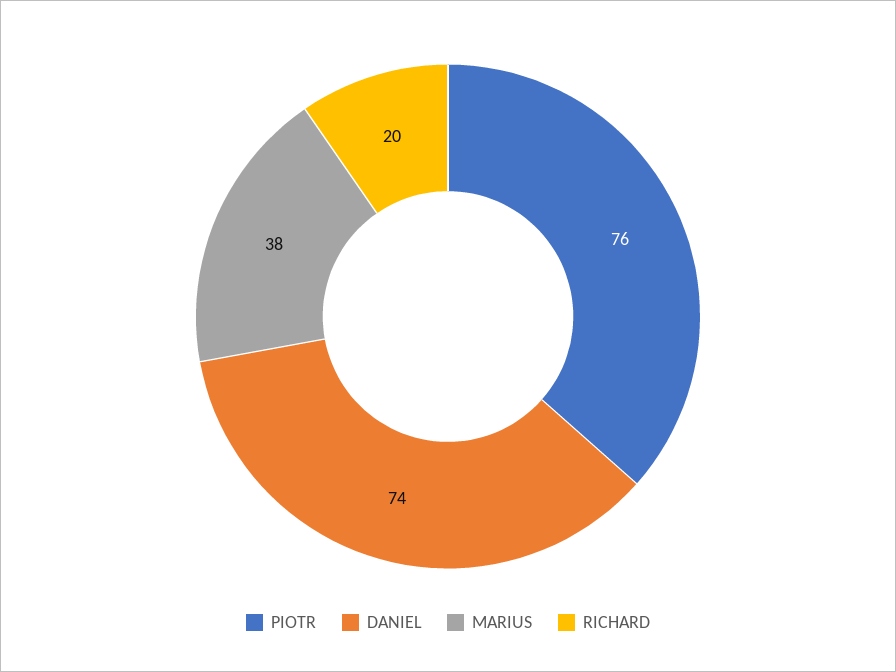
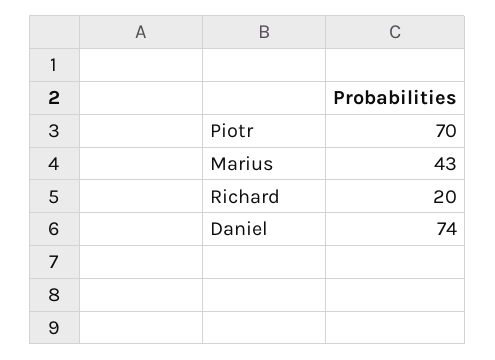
PIOTR: 76 -> 70
MARIUS: 38 -> 43

